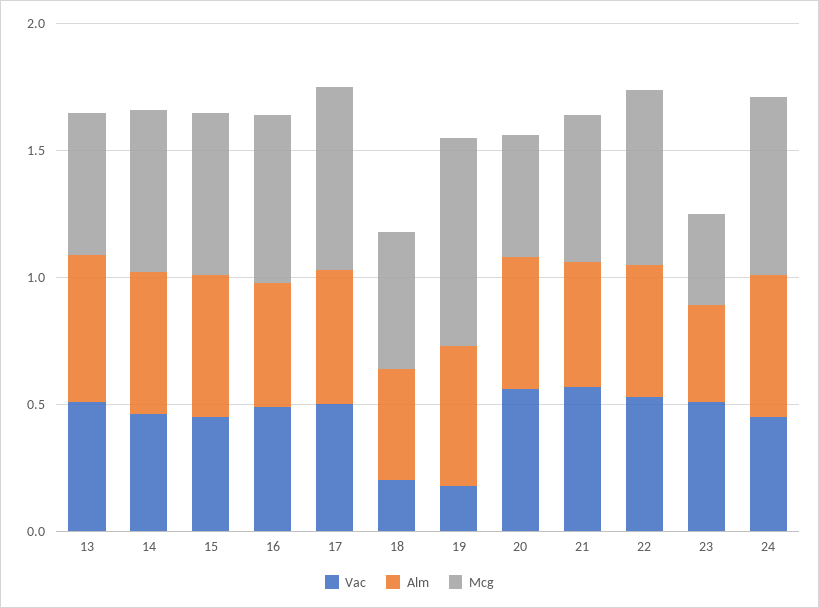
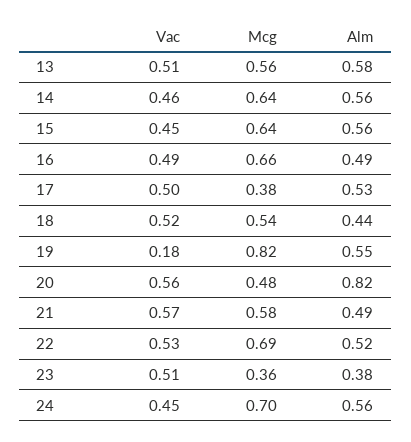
Mcg, 17: 0.7 -> 0.38
Vac, 18: 0.2 -> 0.52
Alm, 20: 0.5 -> 0.82

